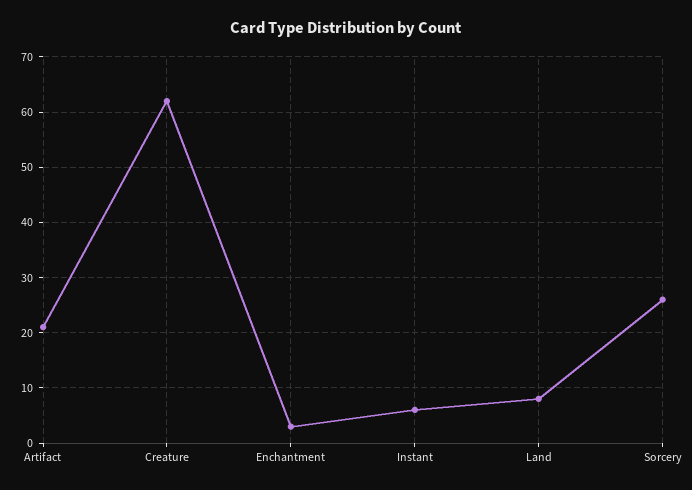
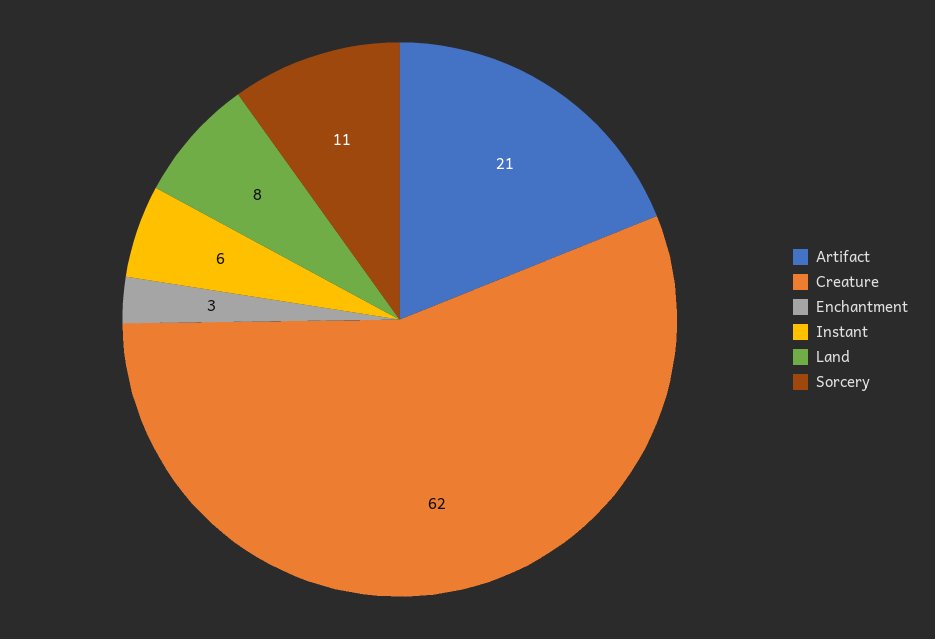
Sorcery: 25 -> 11

